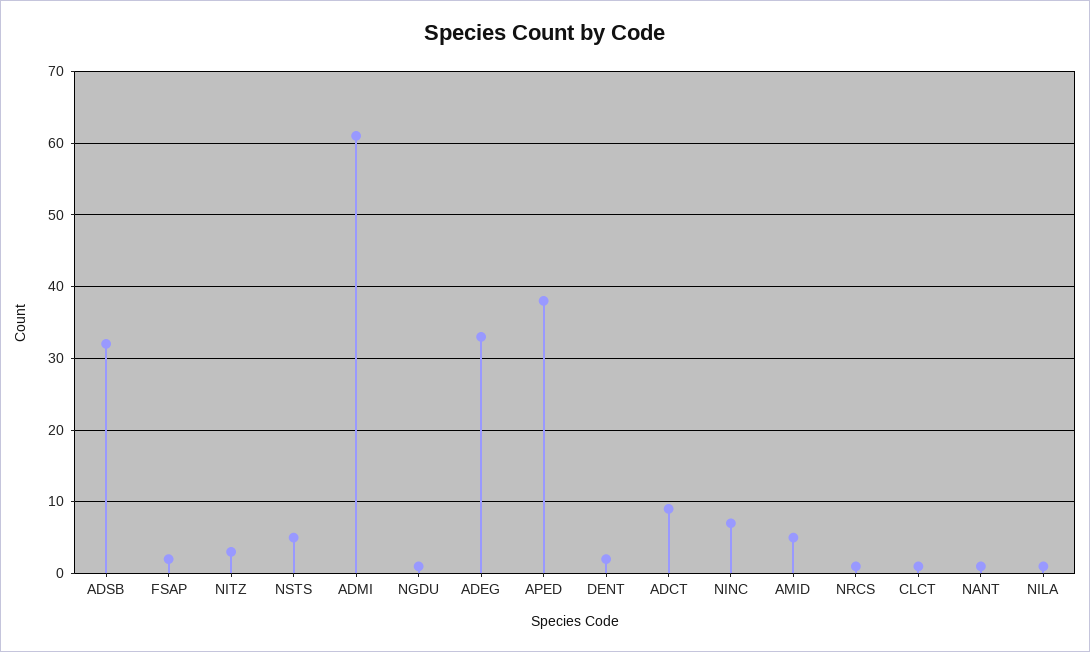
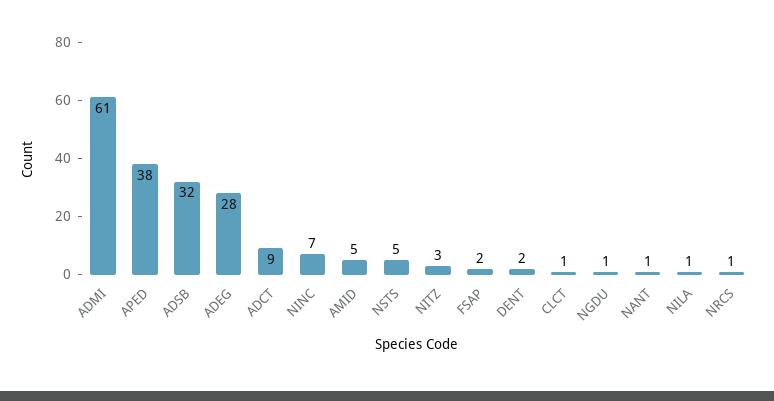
ADEG: 33 -> 28

